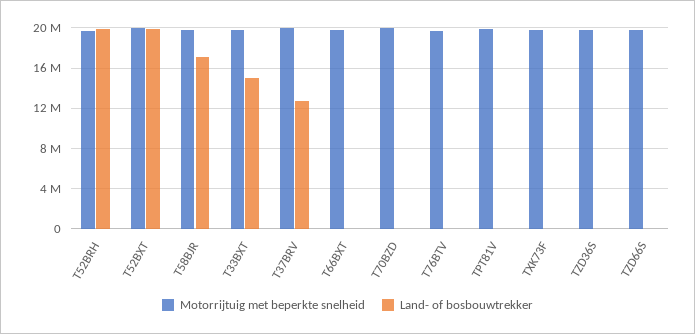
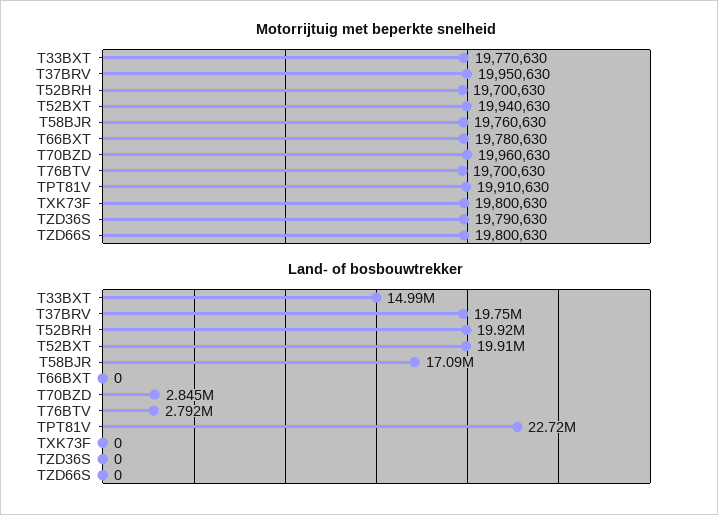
Land- of bosbouwtrekker, T37BRV: 13000000 -> 19750000
Land- of bosbouwtrekker, T70BZD: 0 -> 2845000
Land- of bosbouwtrekker, T76BTV: 0 -> 2792000
Land- of bosbouwtrekker, TPT81V: 0 -> 22720000

